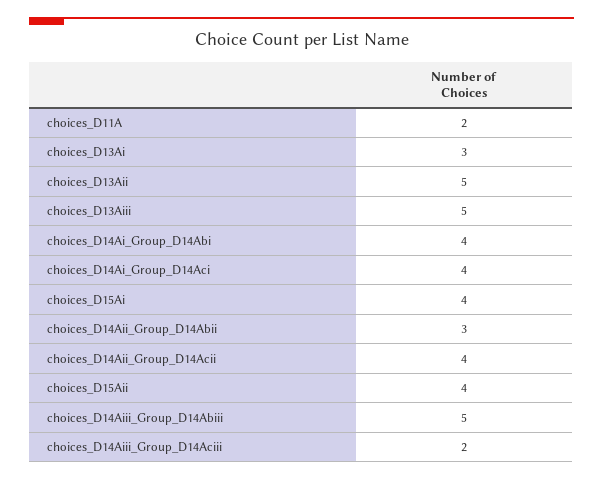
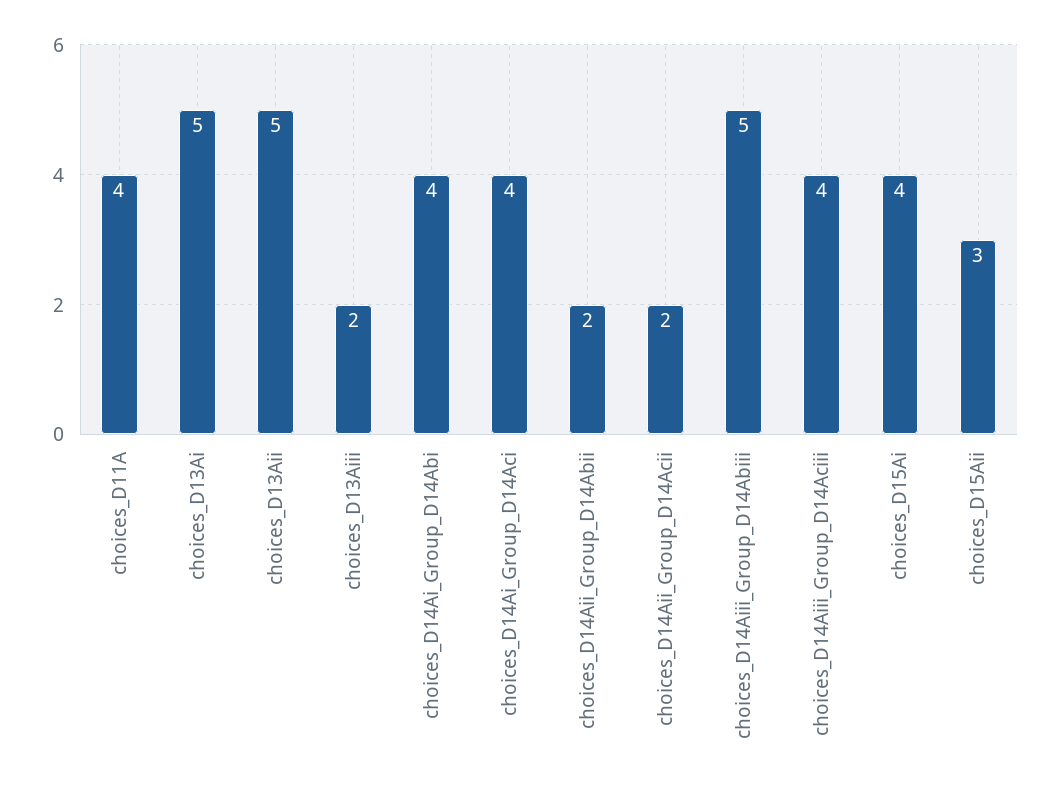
choices_D11A: 2 -> 4
choices_D13Ai: 3 -> 5
choices_D13Aiii: 5 -> 2
choices_D14Aii_Group_D14Abii: 3 -> 2
choices_D14Aii_Group_D14Acii: 4 -> 2
choices_D15Aii: 4 -> 3
choices_D14Aiii_Group_D14Aciii: 2 -> 4

